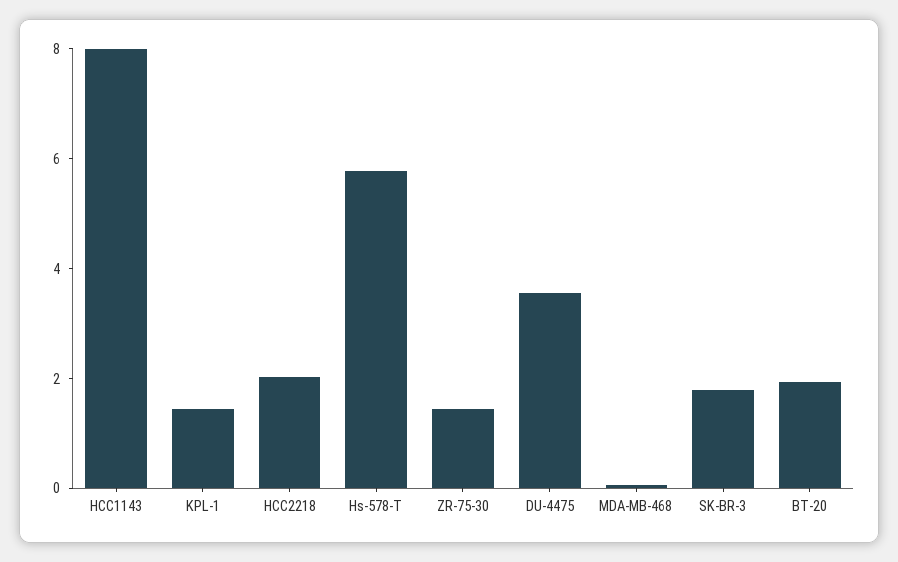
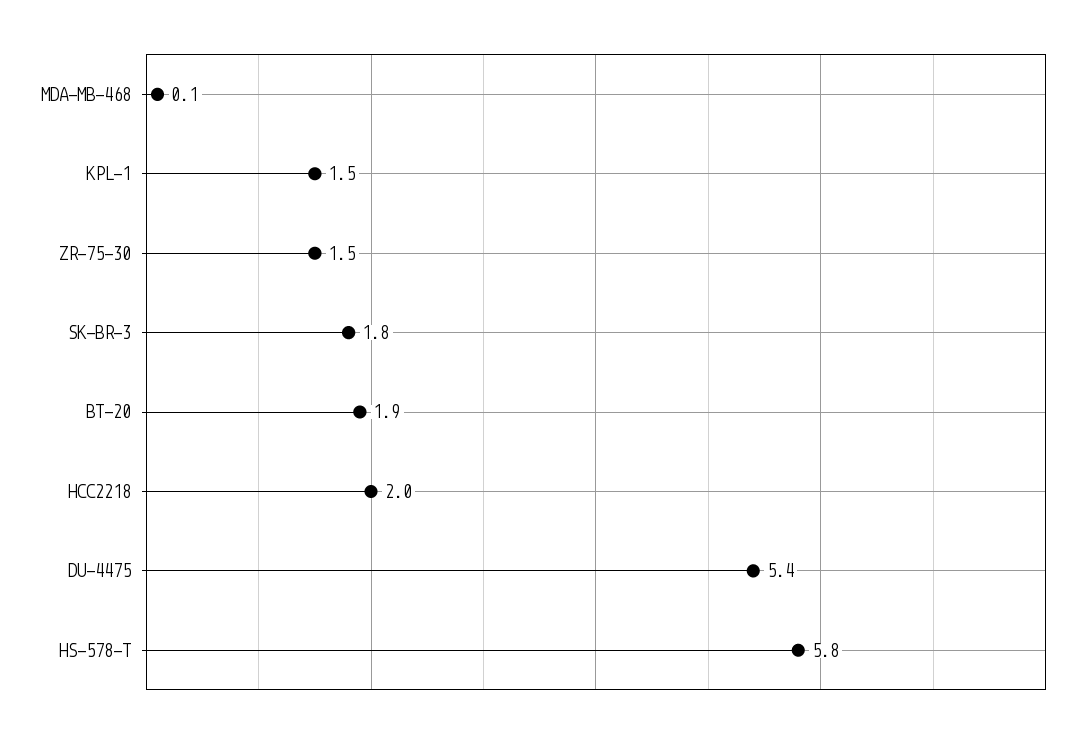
HCC1143: 8 -> none
DU-4475: 3.5 -> 5.4

